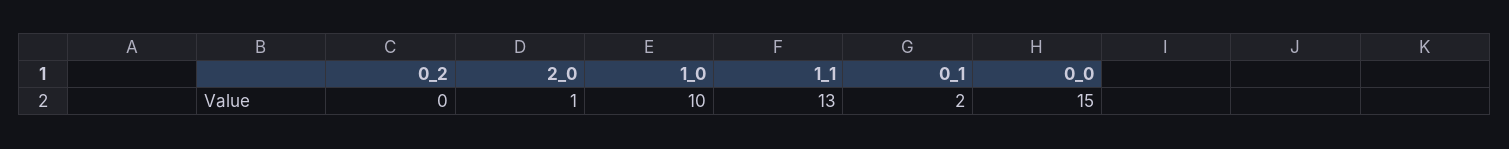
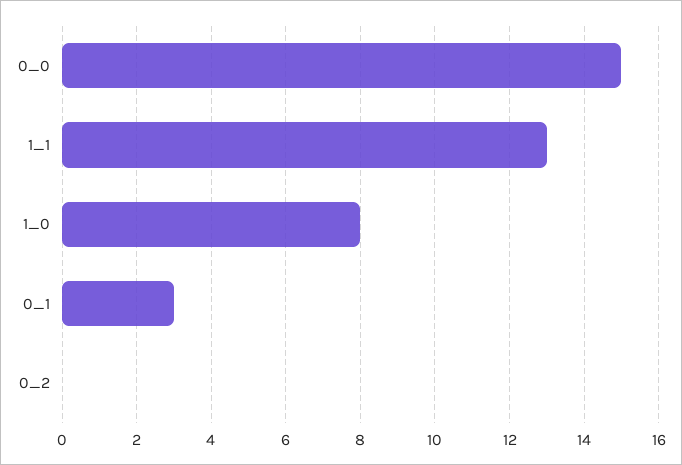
2_0: 1 -> none
1_0: 10 -> 8
0_1: 2 -> 3

